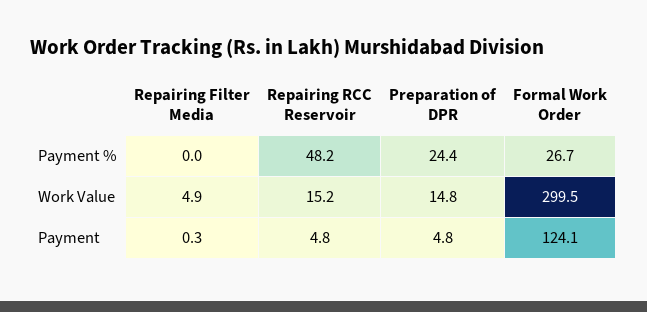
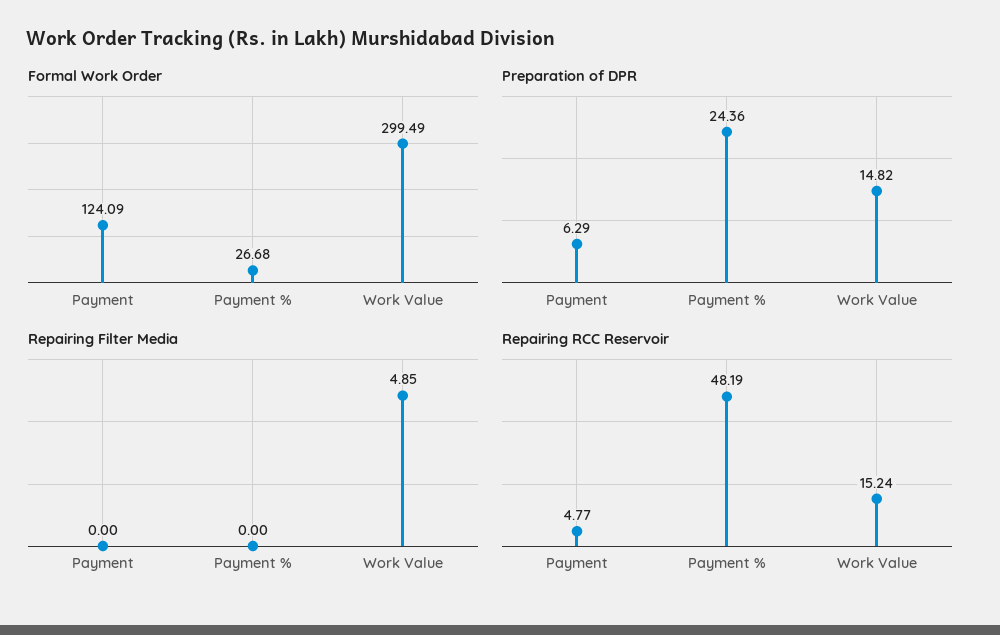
Repairing Filter Media, Payment: 0.3 -> 0
Preparation of DPR, Payment: 4.8 -> 6.29

